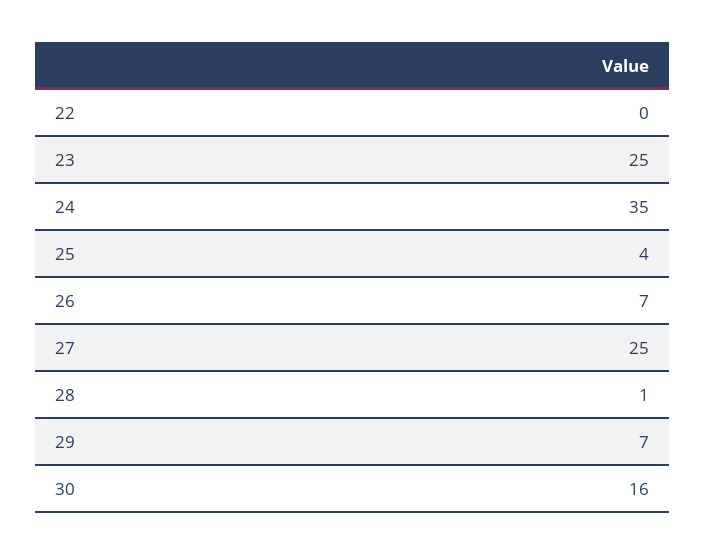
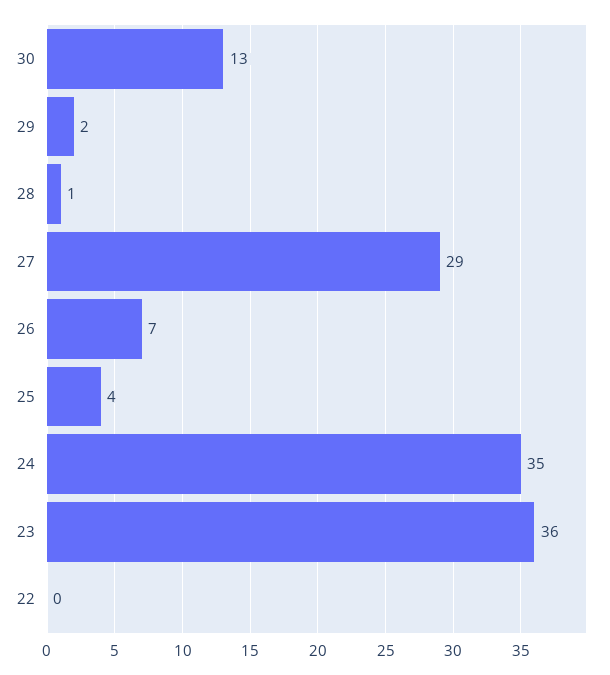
23: 25 -> 36
27: 25 -> 29
29: 7 -> 2
30: 16 -> 13

